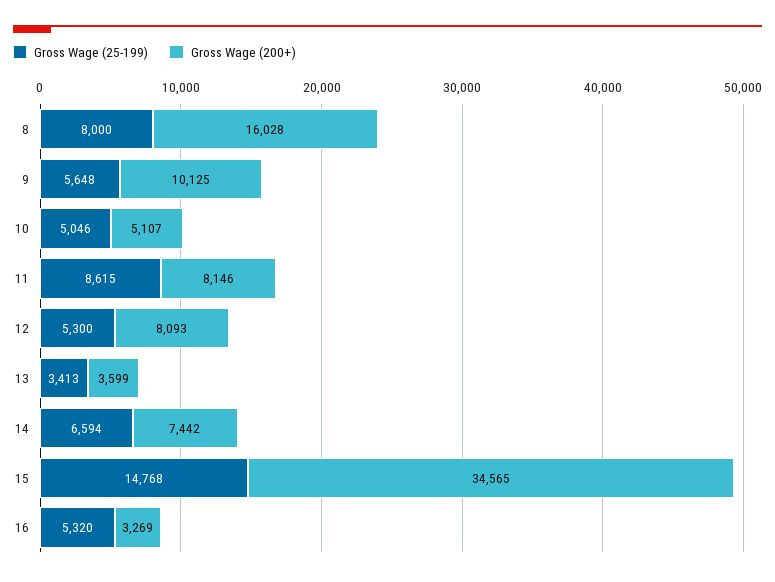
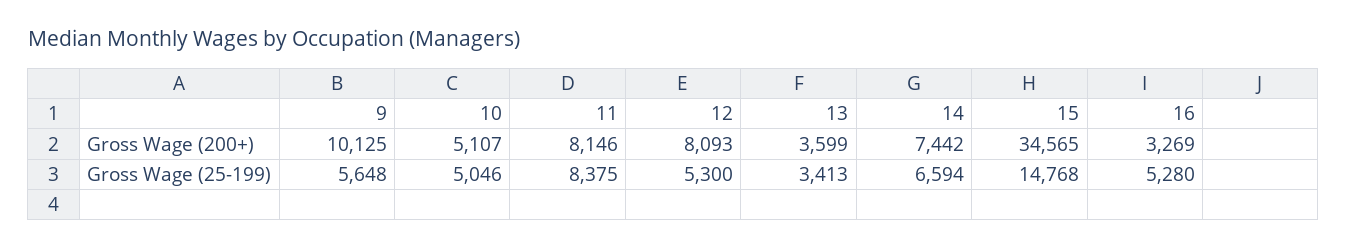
Gross Wage (25-199), 8: 8000 -> none
Gross Wage (200+), 8: 16028 -> none
Gross Wage (25-199), 11: 8615 -> 8375
Gross Wage (25-199), 16: 5320 -> 5280

